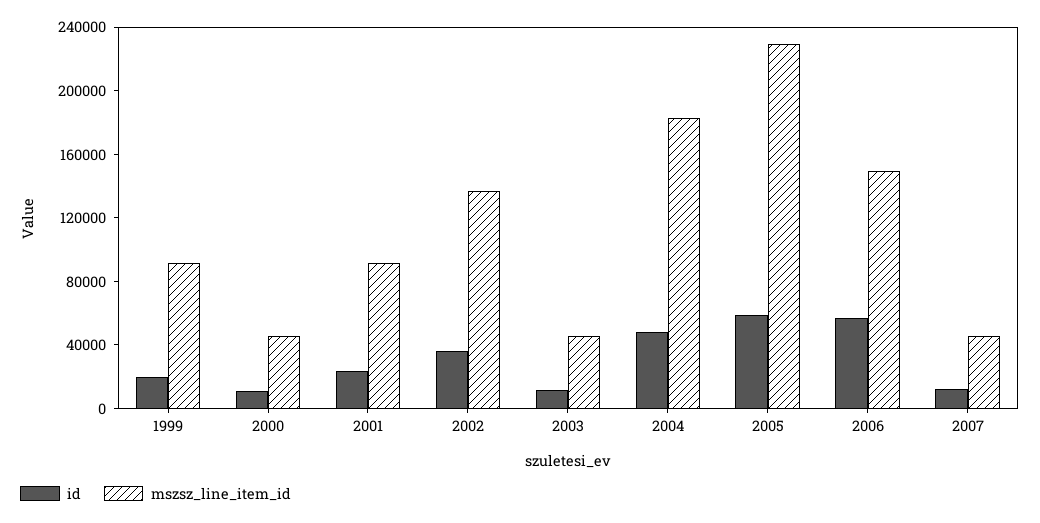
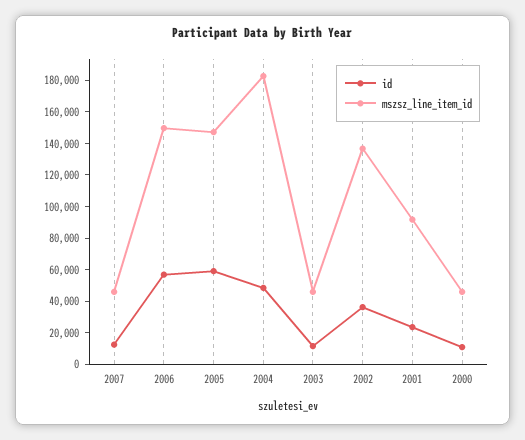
id, 1999: 20000 -> none
mszsz_line_item_id, 1999: 90000 -> none
mszsz_line_item_id, 2005: 230000 -> 150000

